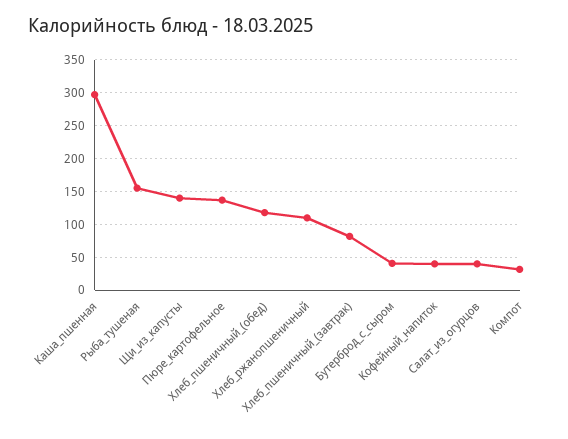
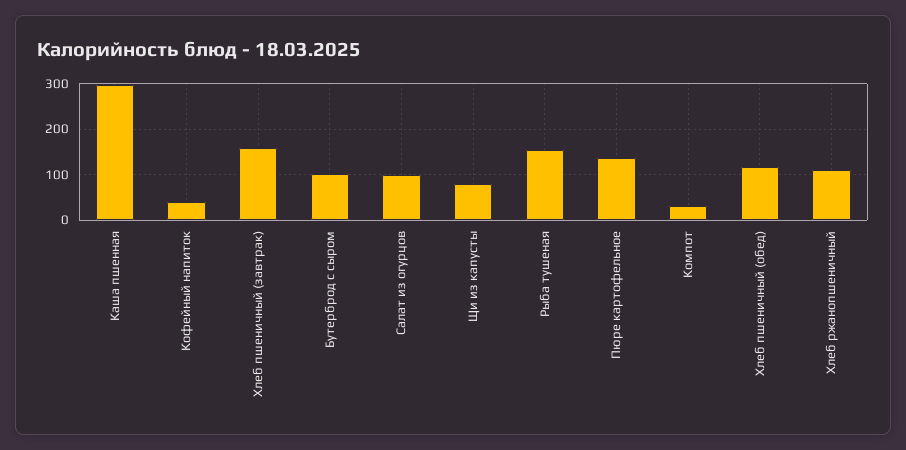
Щи_из_капусты: 140 -> 80
Хлеб_пшеничный_(завтрак): 80 -> 160
Бутерброд_с_сыром: 40 -> 100
Салат_из_огурцов: 40 -> 100

